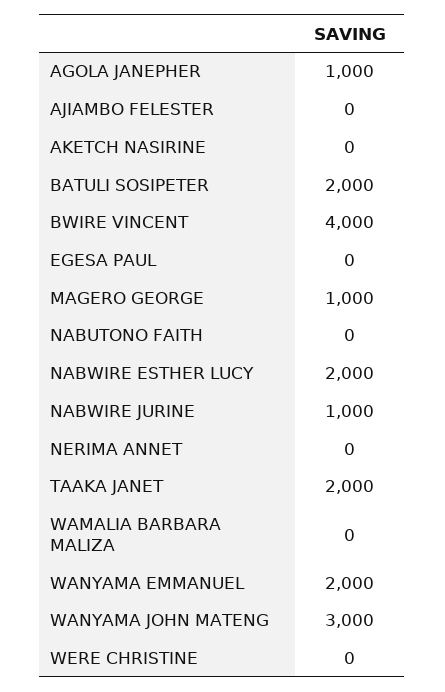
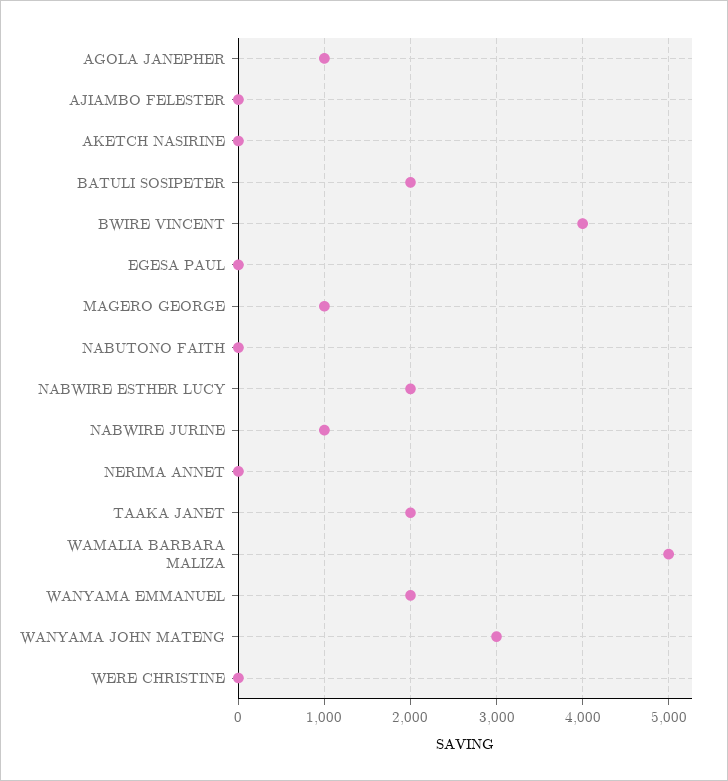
WAMALIA BARBARA MALIZA: 0 -> 5000

